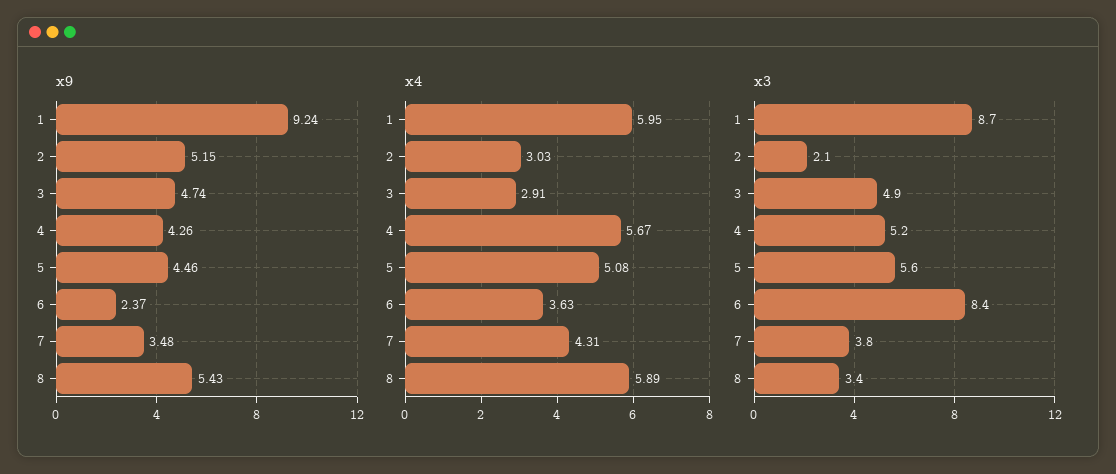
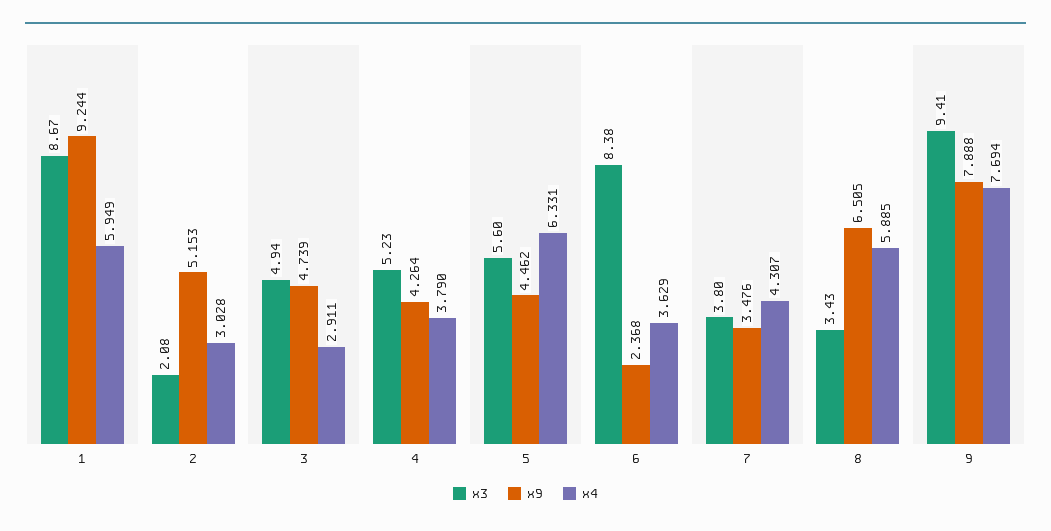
x9, 8: 5.43 -> 6.505
x4, 4: 5.67 -> 3.79
x4, 5: 5.08 -> 6.331
x3, 9: none -> 9.41
x9, 9: none -> 7.888
x4, 9: none -> 7.694

